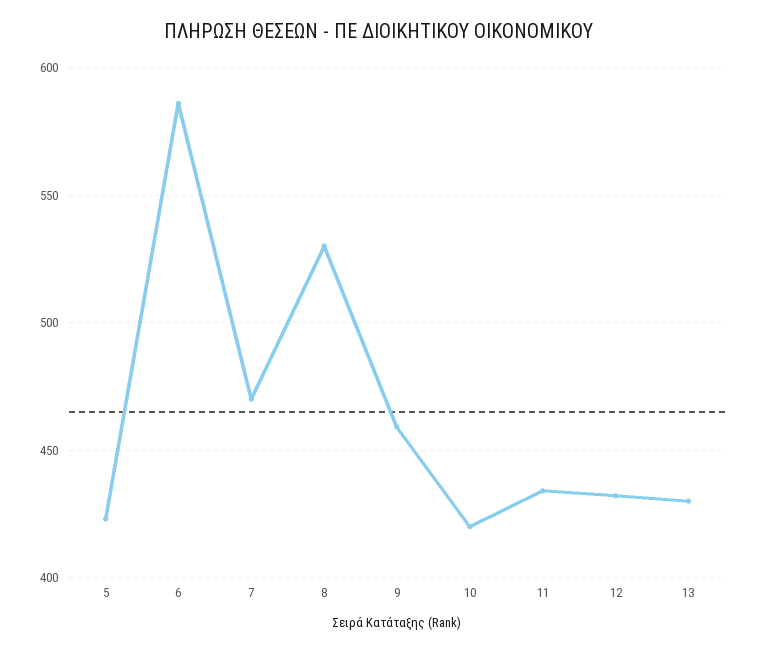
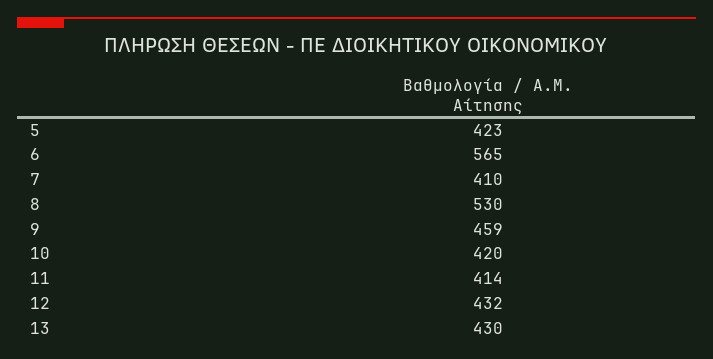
6: 585 -> 565
7: 470 -> 410
11: 435 -> 414

